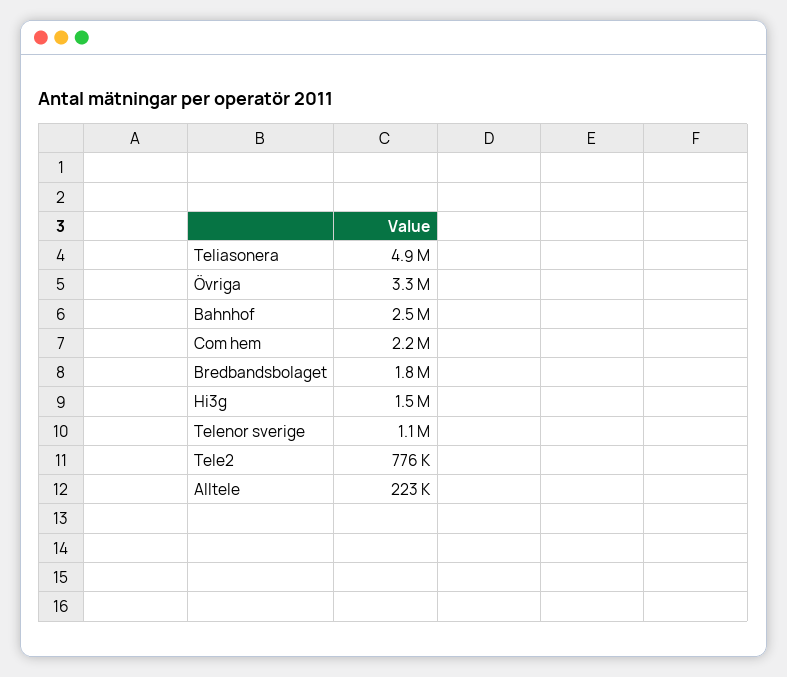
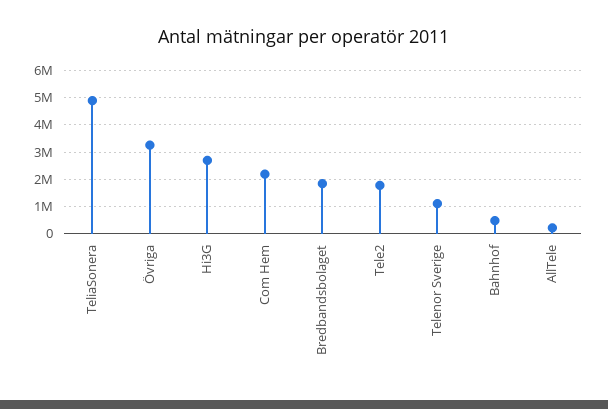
Bahnhof: 2500000 -> 500000
Hi3g: 1500000 -> 2750000
Tele2: 776000 -> 1750000

